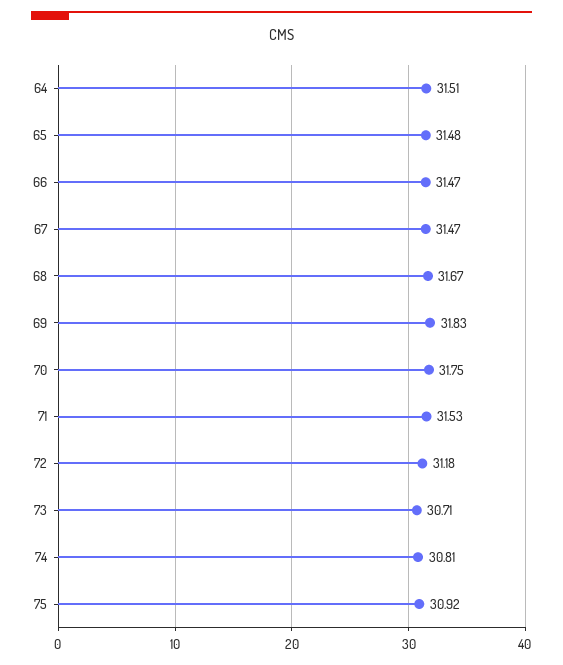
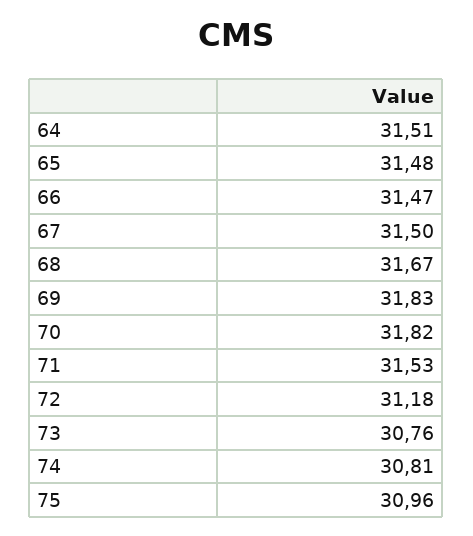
67: 31.47 -> 31.5
70: 31.75 -> 31.82
73: 30.71 -> 30.76
75: 30.92 -> 30.96

